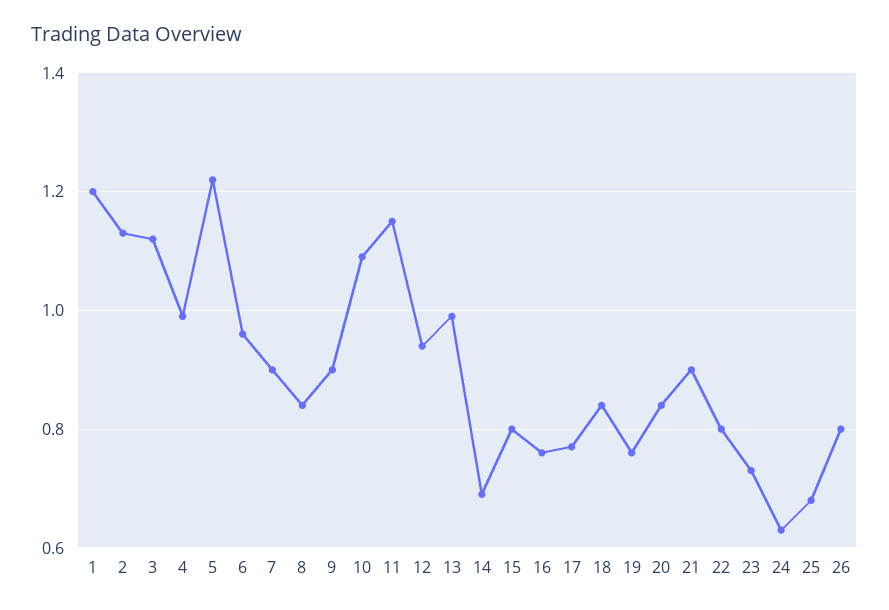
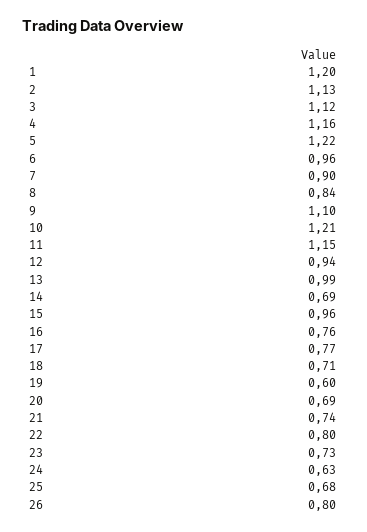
4: 1 -> 1.16
9: 0.9 -> 1.1
10: 1.1 -> 1.21
15: 0.8 -> 0.96
18: 0.85 -> 0.71
19: 0.75 -> 0.6
20: 0.85 -> 0.69
21: 0.9 -> 0.74

